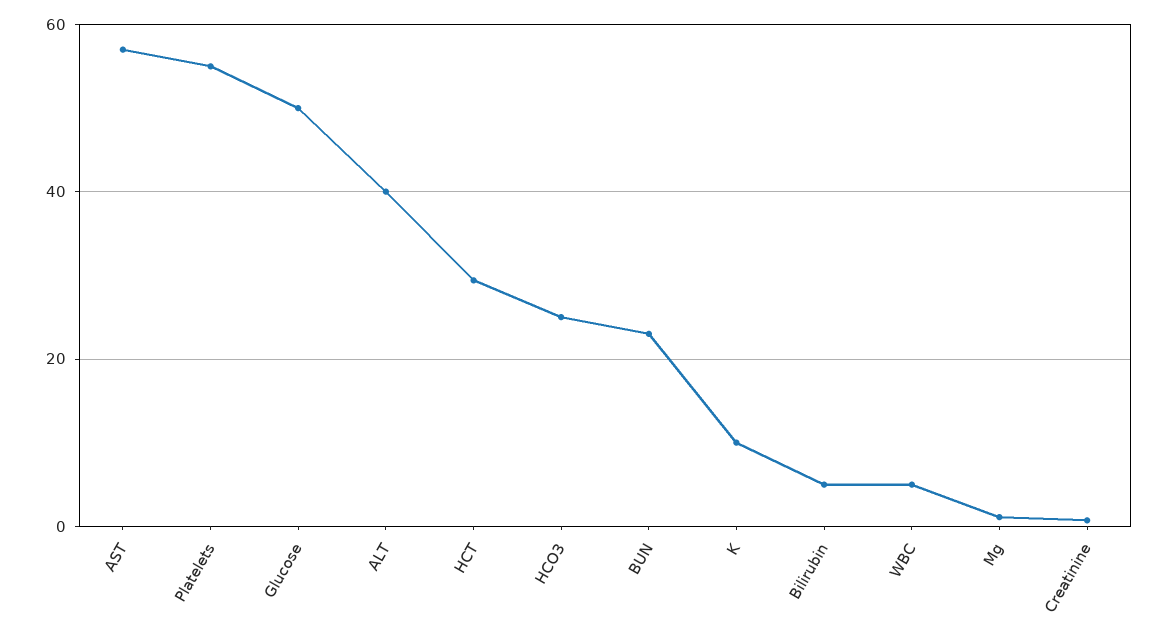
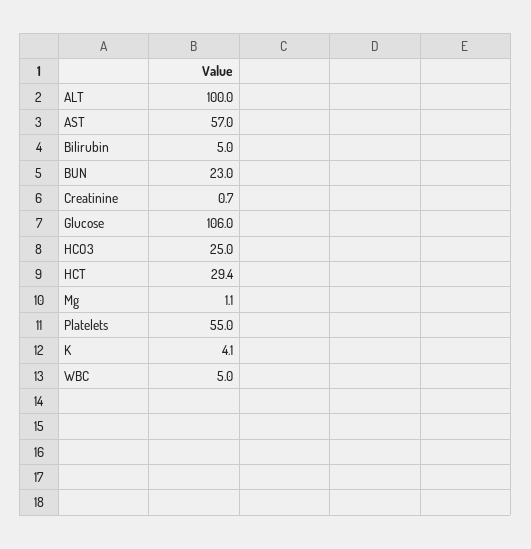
Glucose: 50 -> 106
ALT: 40 -> 100
K: 10 -> 4.1

